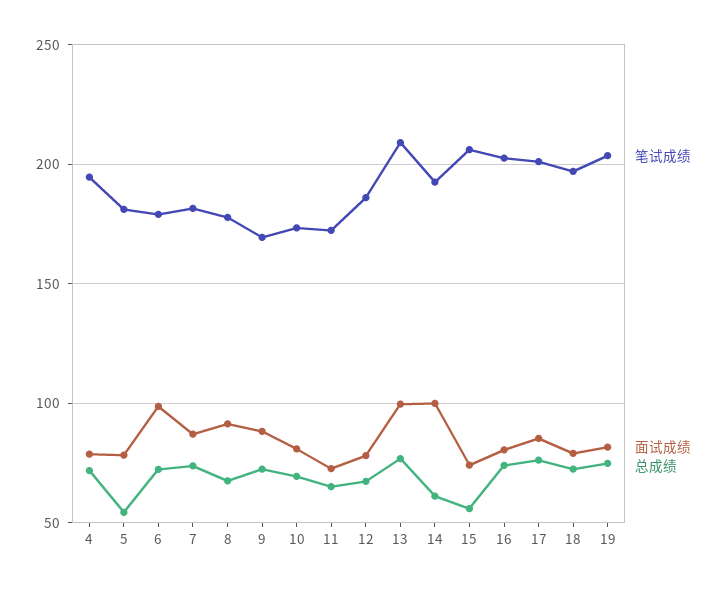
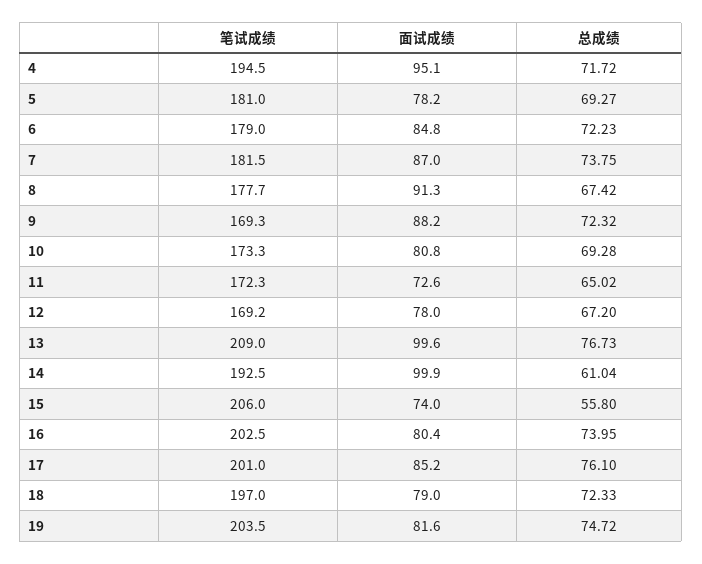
面试成绩, 4: 80 -> 95.1
总成绩, 5: 55 -> 69.27
面试成绩, 6: 100 -> 84.8
笔试成绩, 12: 185 -> 169.2

